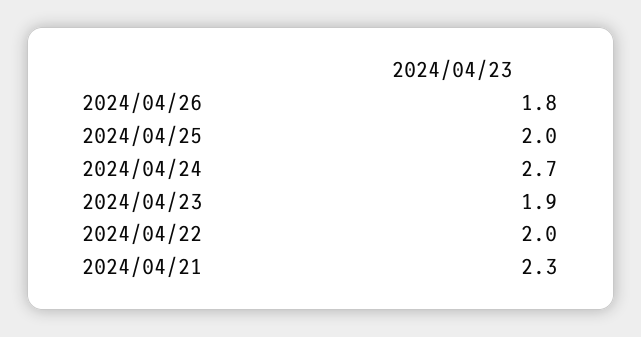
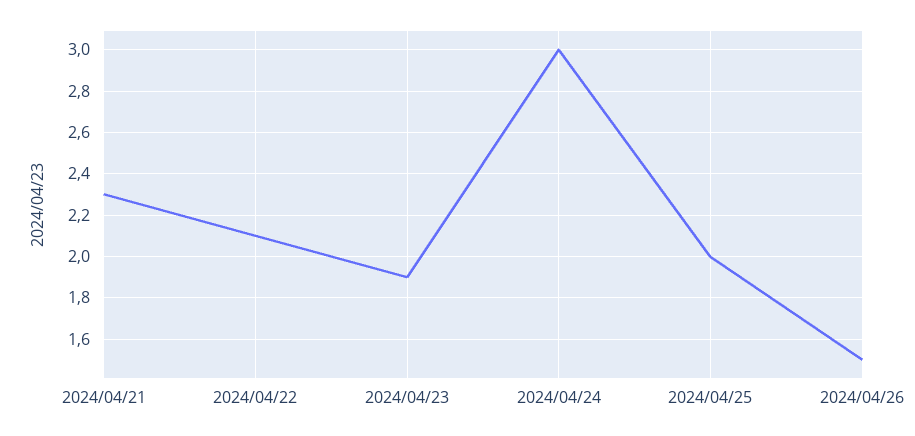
2024/04/26: 1.8 -> 1.5
2024/04/24: 2.7 -> 3
2024/04/22: 2 -> 2.1

